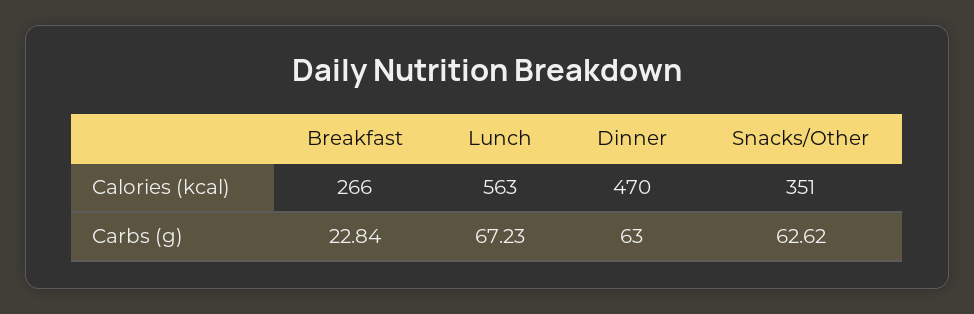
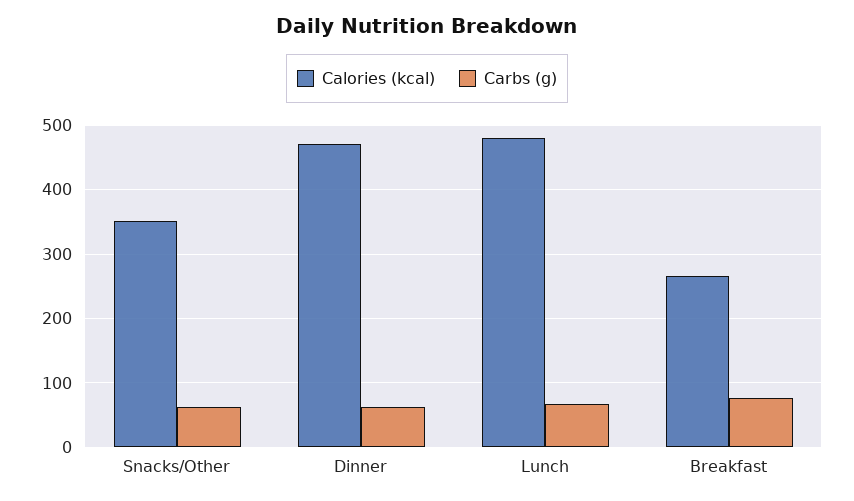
Calories (kcal), Lunch: 563 -> 480
Carbs (g), Breakfast: 22.84 -> 80

